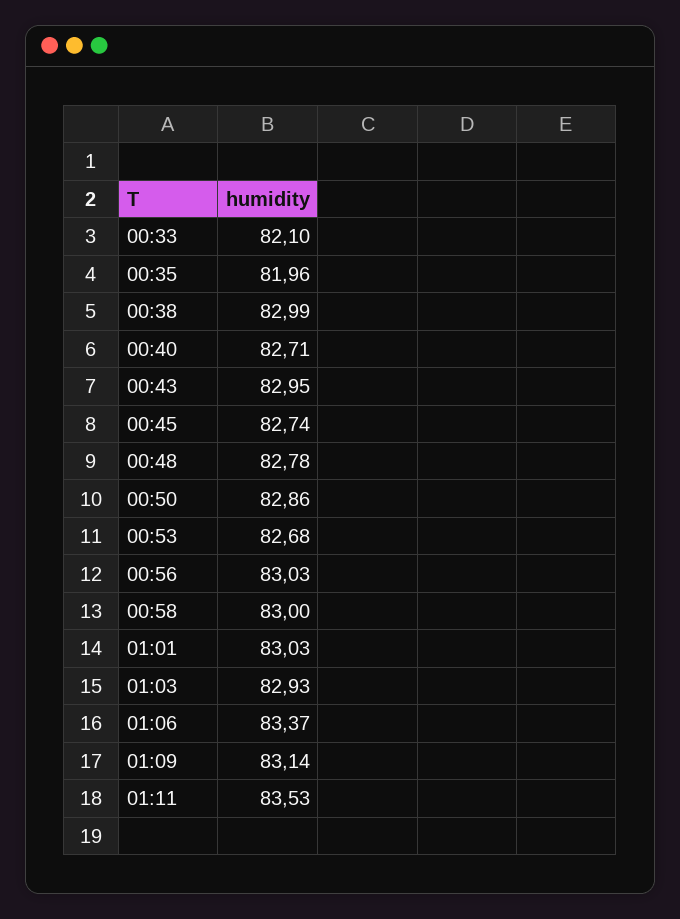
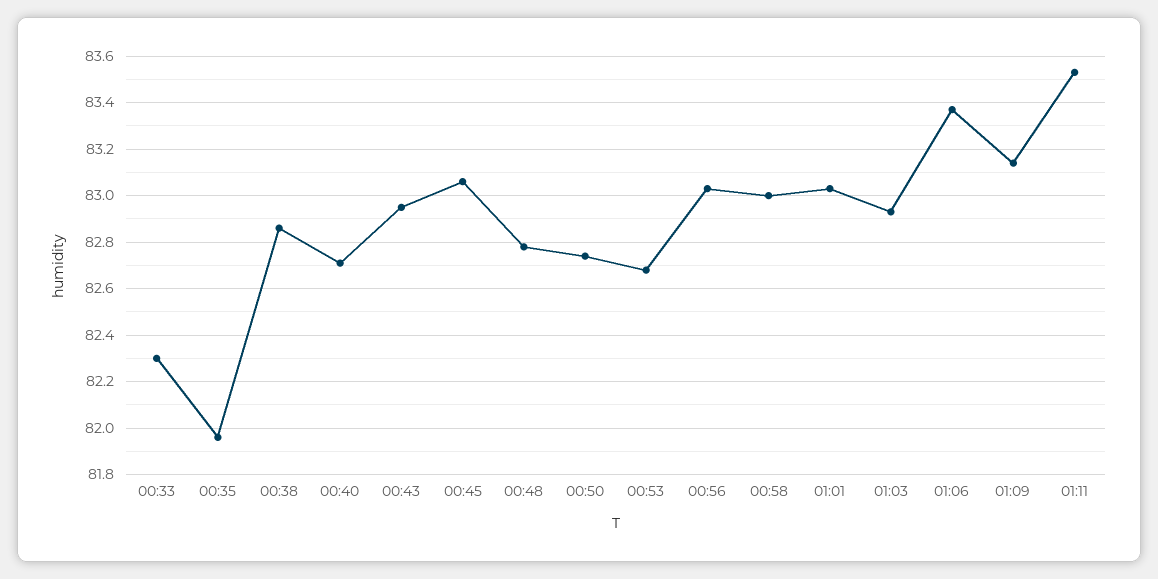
00:33: 82.1 -> 82.3
00:38: 82.99 -> 82.85
00:45: 82.74 -> 83.05
00:50: 82.86 -> 82.75

